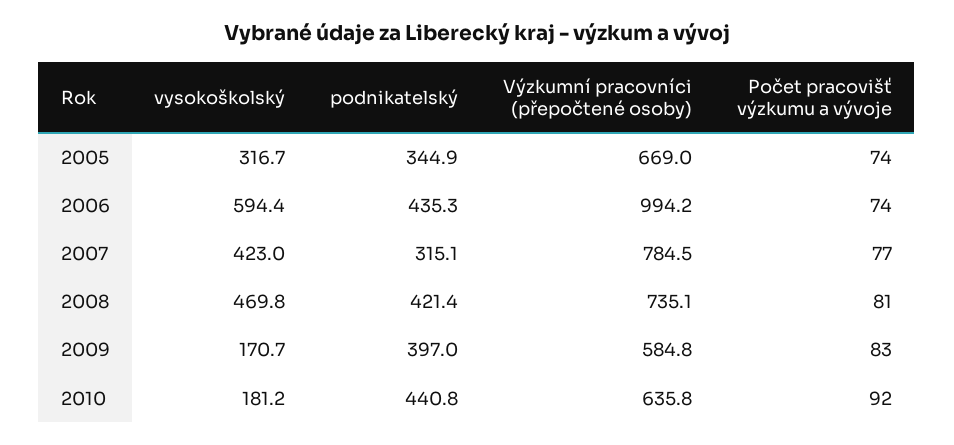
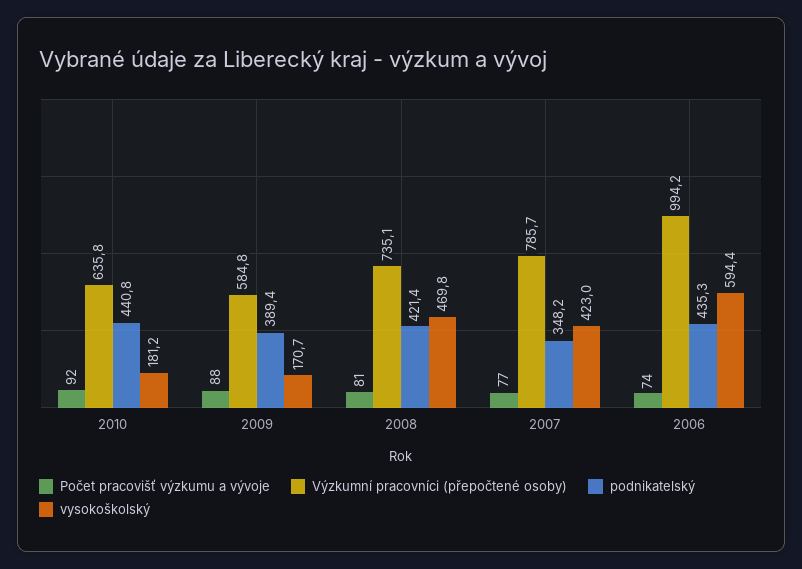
vysokoškolský, 2005: 316.7 -> none
podnikatelský, 2005: 344.9 -> none
Výzkumní pracovníci (přepočtené osoby), 2005: 669 -> none
Počet pracovišť výzkumu a vývoje, 2005: 74 -> none
podnikatelský, 2007: 315.1 -> 348.2
Výzkumní pracovníci (přepočtené osoby), 2007: 784.5 -> 785.7
podnikatelský, 2009: 397 -> 389.4
Počet pracovišť výzkumu a vývoje, 2009: 83 -> 88

